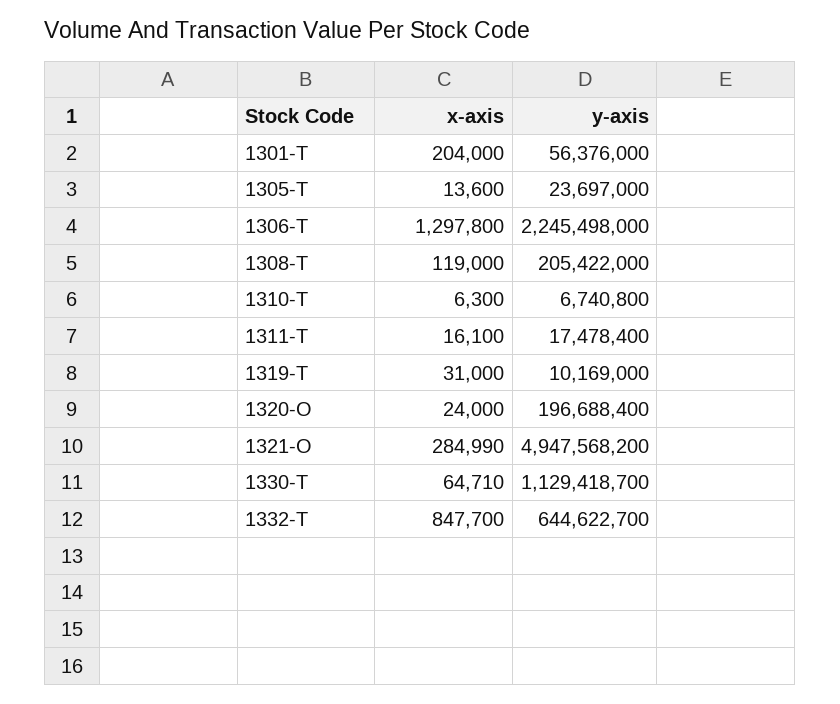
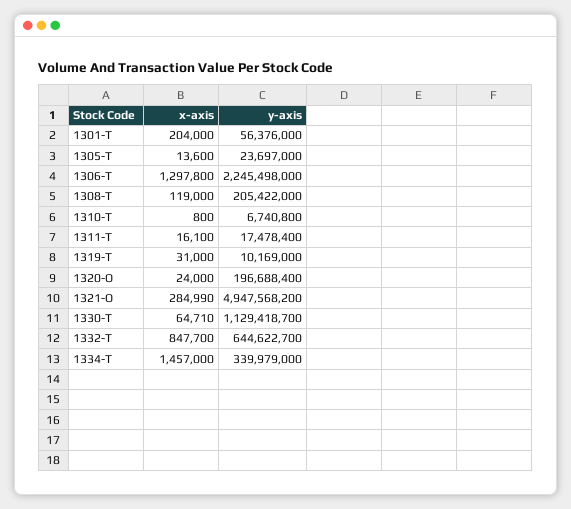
x-axis, 1310-T: 6300 -> 800
x-axis, 1334-T: none -> 1457000
y-axis, 1334-T: none -> 339979000

